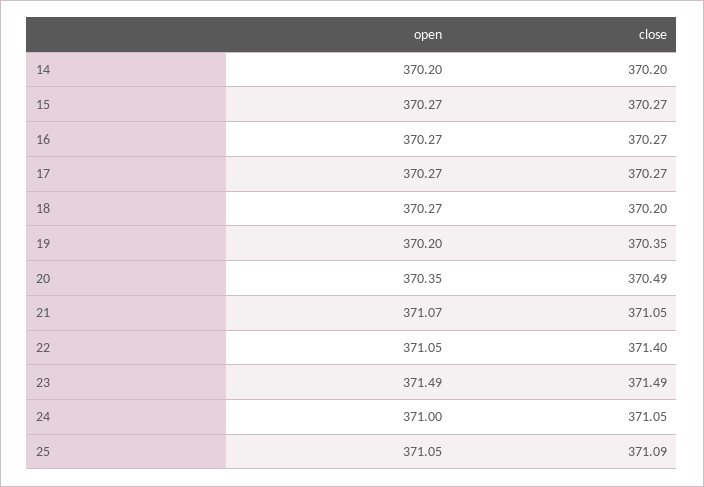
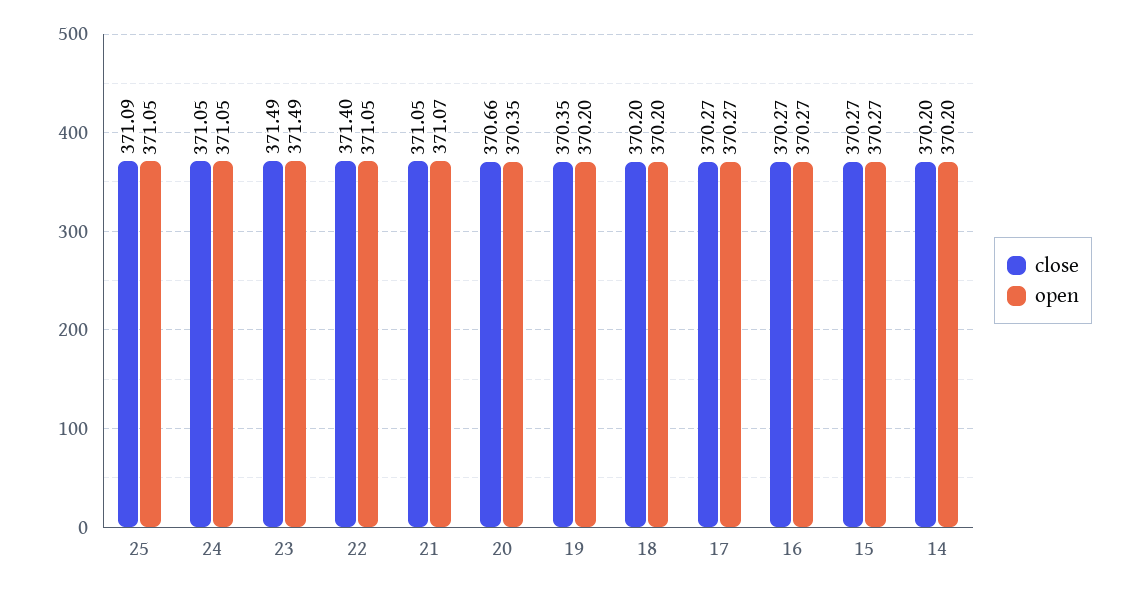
open, 18: 370.27 -> 370.2
close, 20: 370.49 -> 370.66
open, 24: 371 -> 371.05

